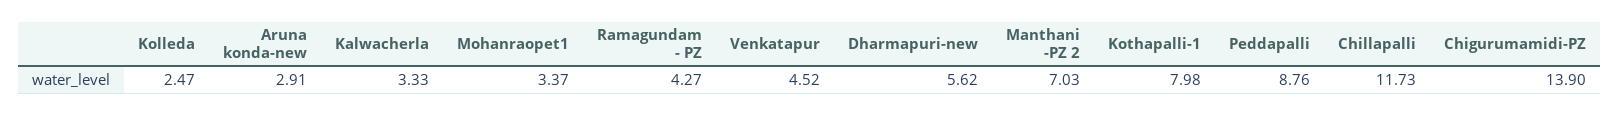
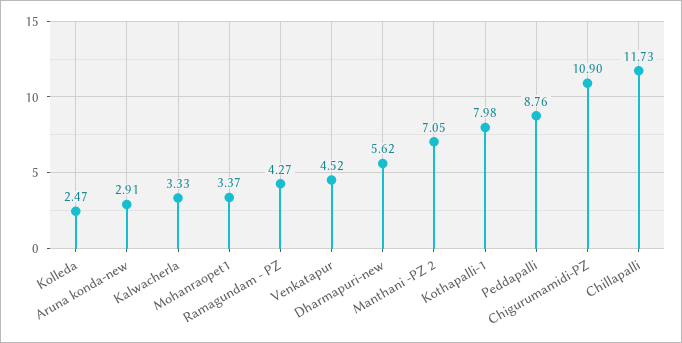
Manthani -PZ 2: 7.03 -> 7.05
Chigurumamidi-PZ: 13.9 -> 10.9

